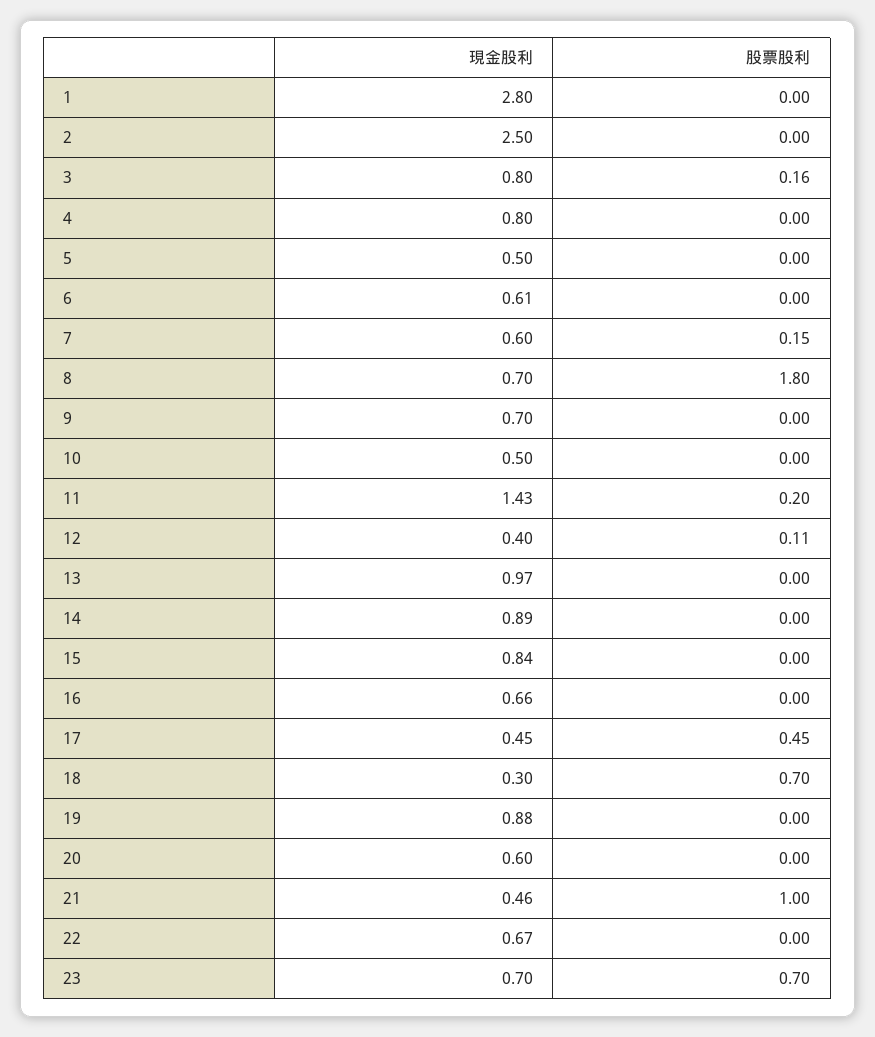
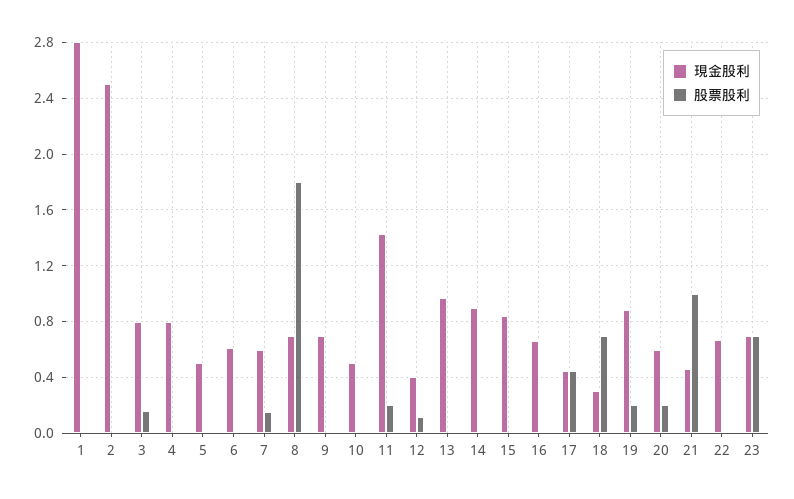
股票股利, 19: 0 -> 0.2
股票股利, 20: 0 -> 0.2

